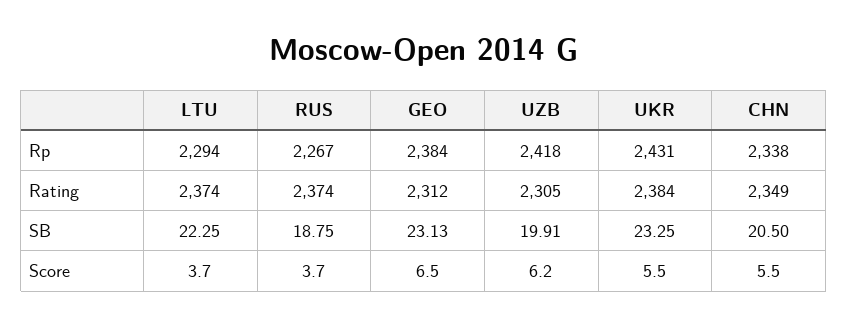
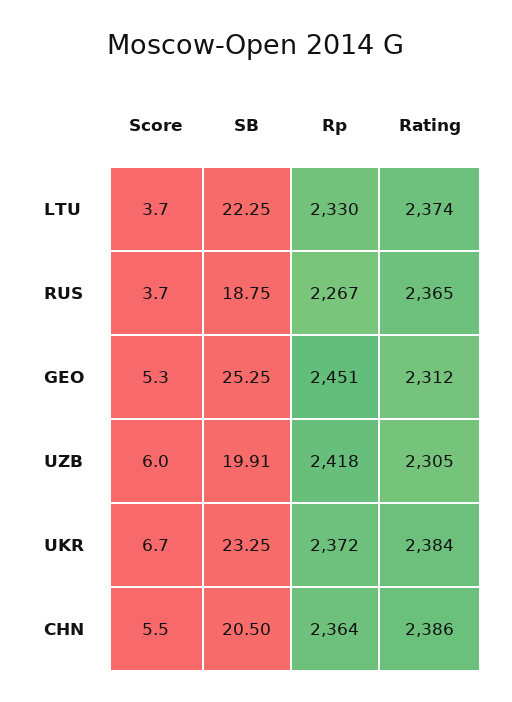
LTU, Rp: 2294 -> 2330
GEO, Rp: 2384 -> 2451
UKR, Rp: 2431 -> 2372
CHN, Rp: 2338 -> 2364
RUS, Rating: 2374 -> 2365
CHN, Rating: 2349 -> 2386
GEO, SB: 23.13 -> 25.25
GEO, Score: 6.5 -> 5.3
UZB, Score: 6.2 -> 6
UKR, Score: 5.5 -> 6.7

